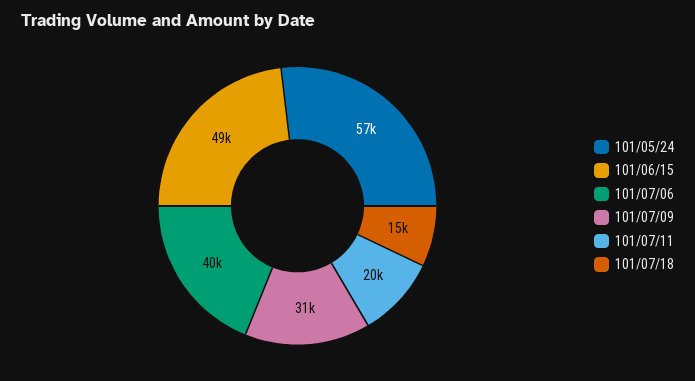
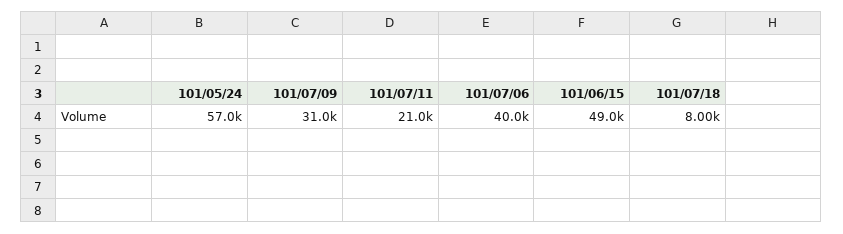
101/07/11: 20000 -> 21000
101/07/18: 15000 -> 8000

